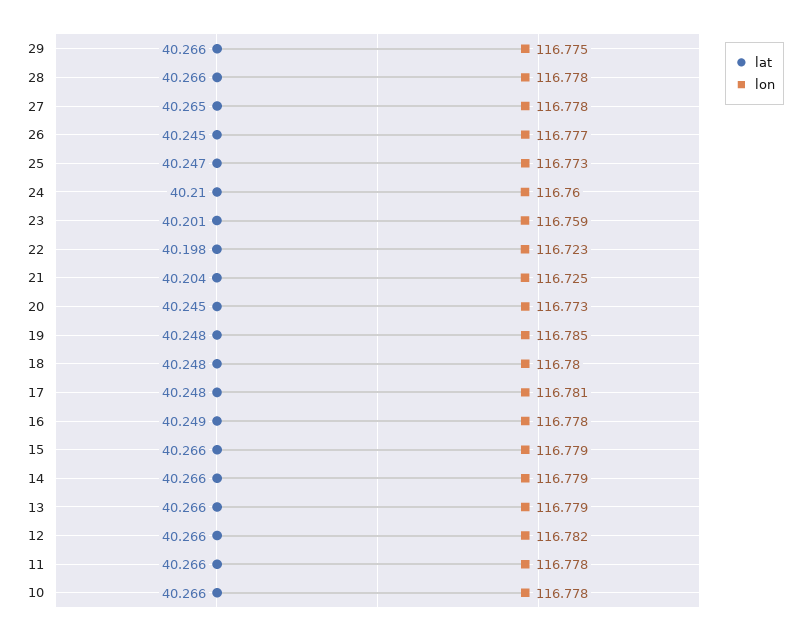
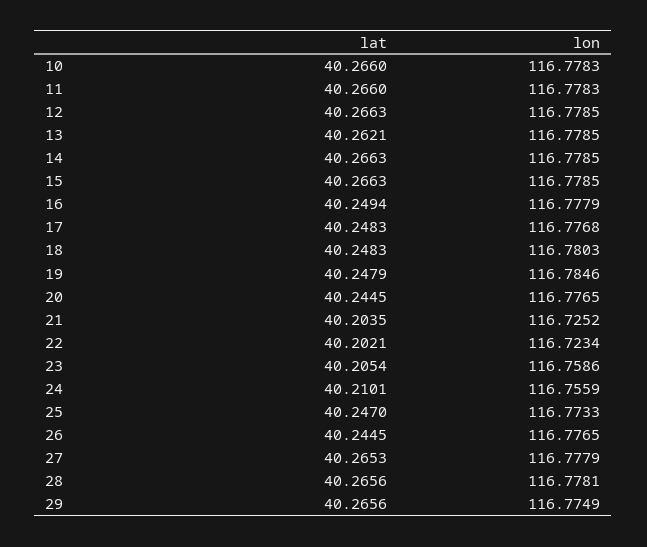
lon, 24: 116.76 -> 116.7559
lat, 23: 40.201 -> 40.2054
lat, 22: 40.198 -> 40.2021
lon, 20: 116.773 -> 116.7765
lon, 17: 116.781 -> 116.7768
lat, 13: 40.266 -> 40.2621
lon, 12: 116.782 -> 116.7785

